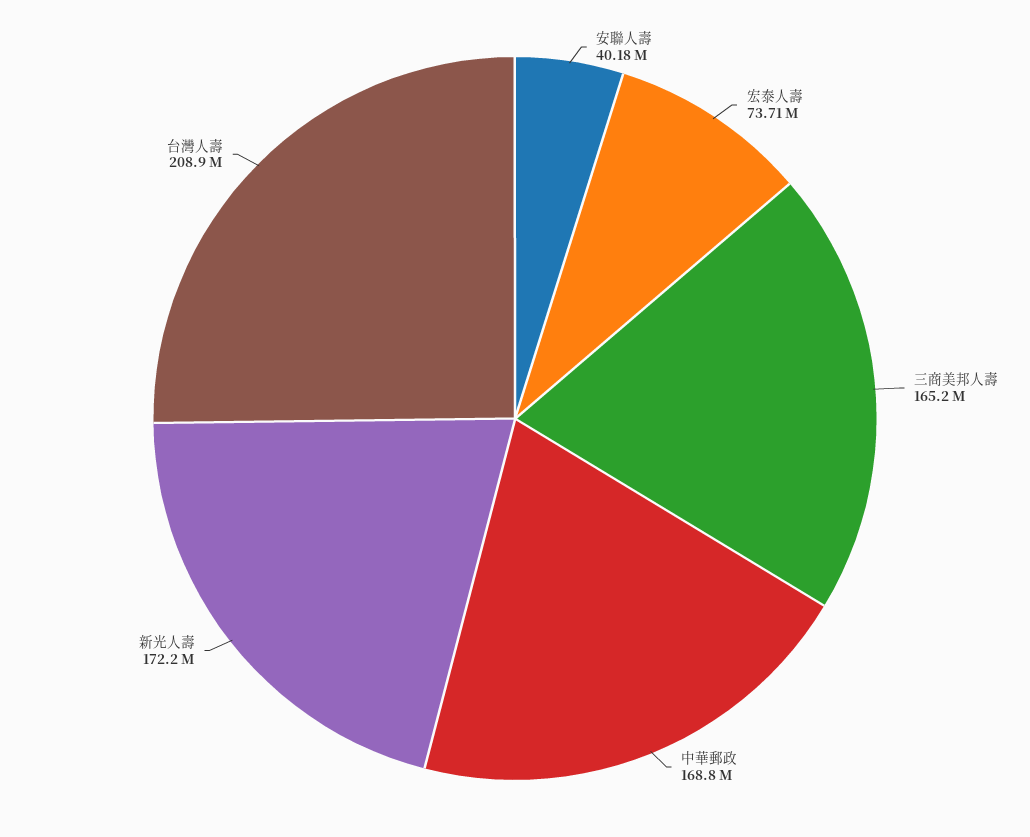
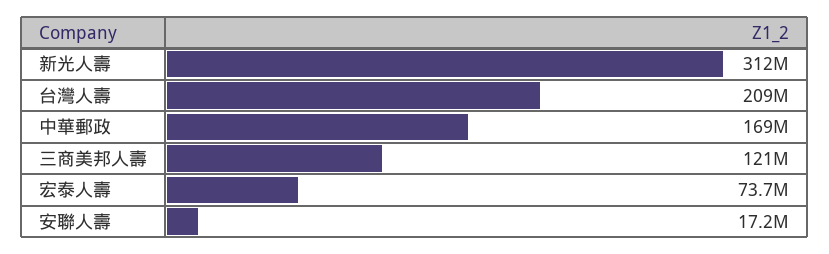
安聯人壽: 40180000 -> 17200000
三商美邦人壽: 165200000 -> 121000000
新光人壽: 172200000 -> 312000000

